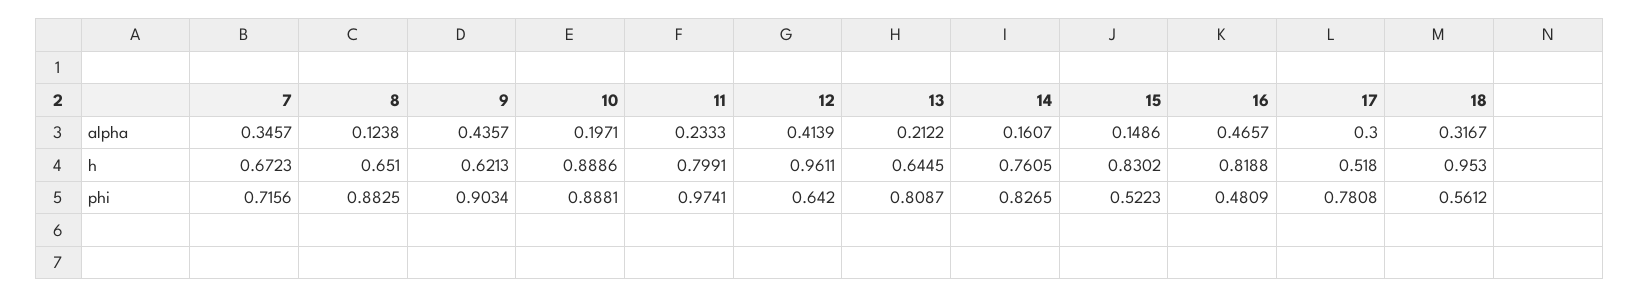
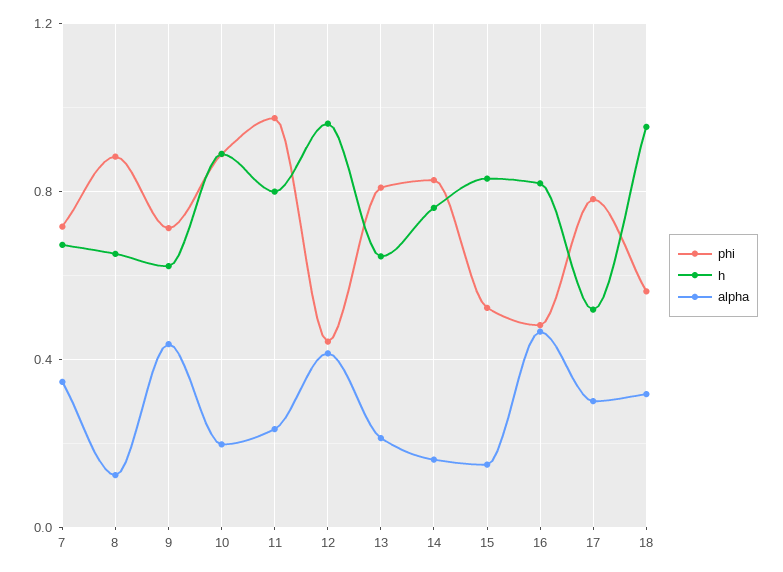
phi, 9: 0.9034 -> 0.7
phi, 12: 0.642 -> 0.45

